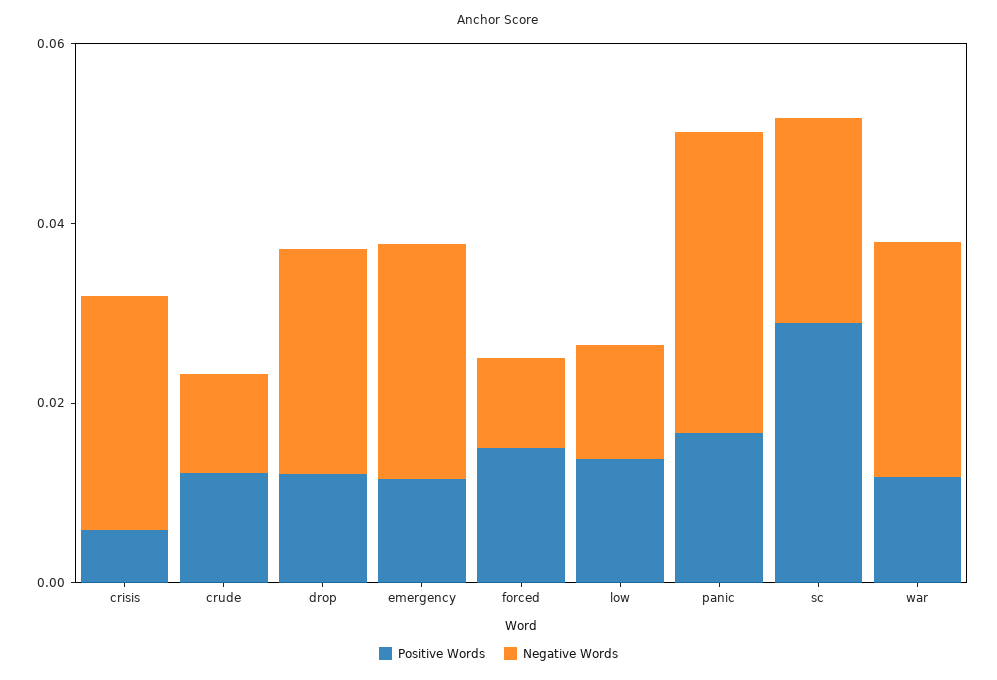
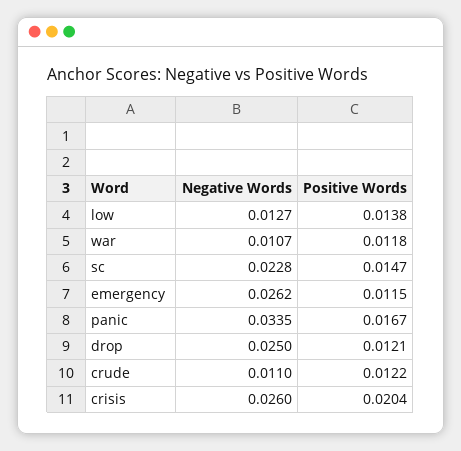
Positive Words, crisis: 0.005 -> 0.0204
Positive Words, forced: 0.015 -> none
Negative Words, forced: 0.01 -> none
Positive Words, sc: 0.03 -> 0.0147
Negative Words, war: 0.025 -> 0.0107

